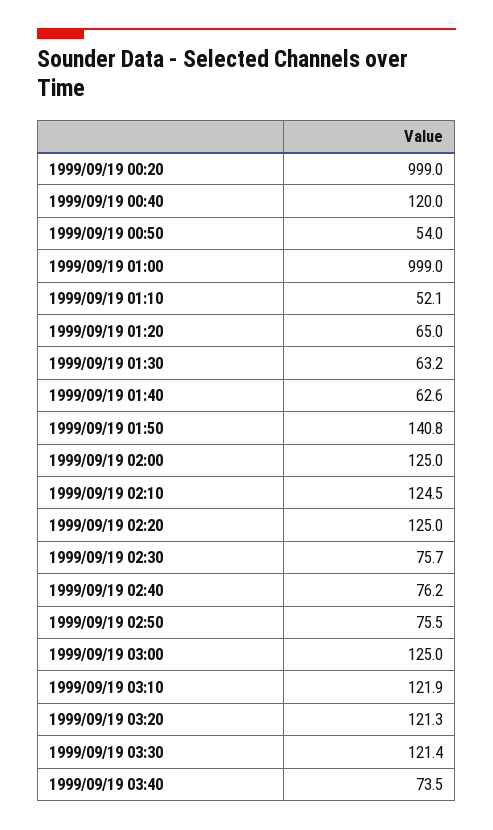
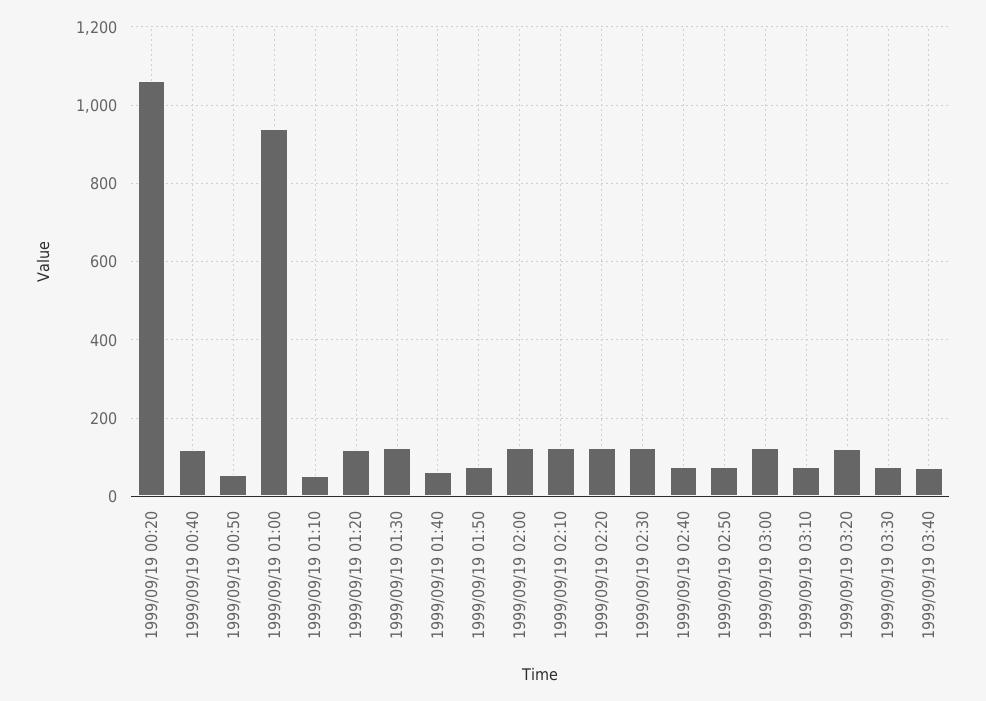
1999/09/19 00:20: 999 -> 1060
1999/09/19 01:00: 999 -> 940
1999/09/19 01:20: 65 -> 120
1999/09/19 01:30: 63.2 -> 120
1999/09/19 01:50: 140.8 -> 80
1999/09/19 02:30: 75.7 -> 120
1999/09/19 03:10: 121.9 -> 80
1999/09/19 03:30: 121.4 -> 80

